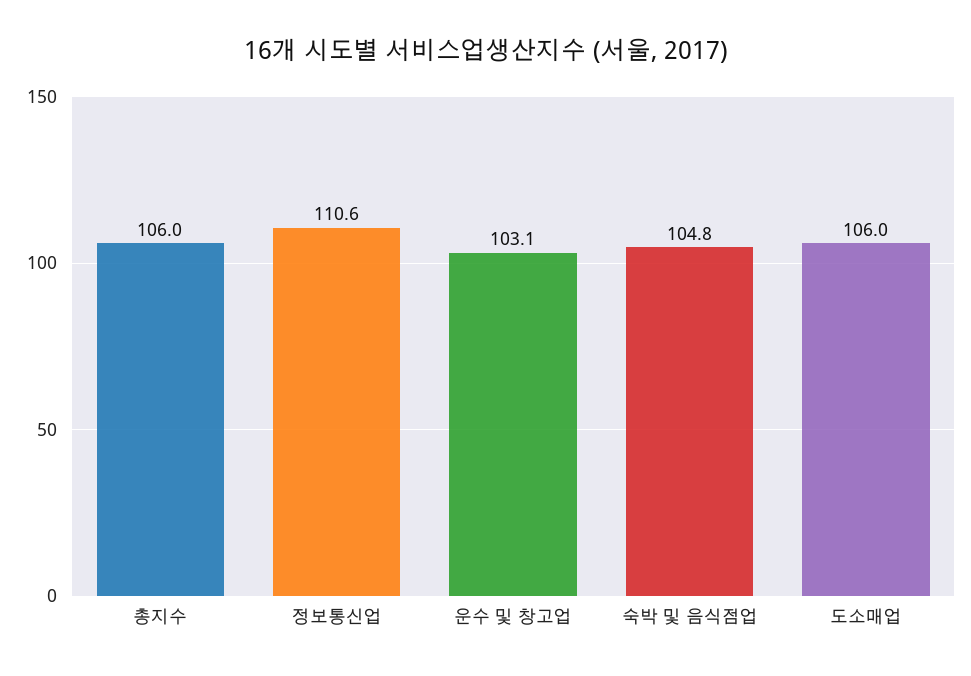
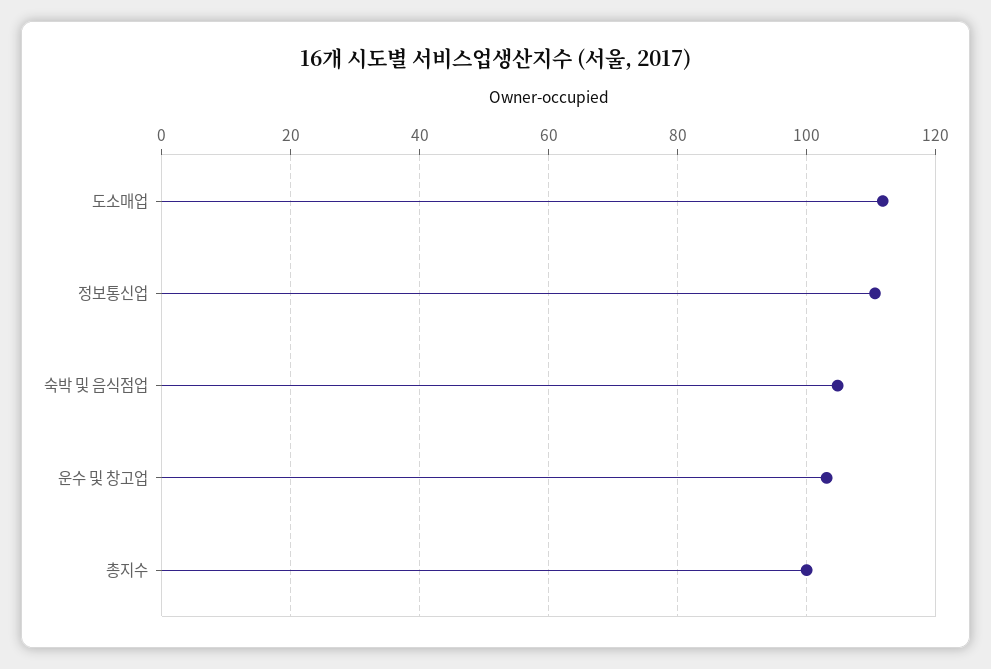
총지수: 106 -> 100
도소매업: 106 -> 112

